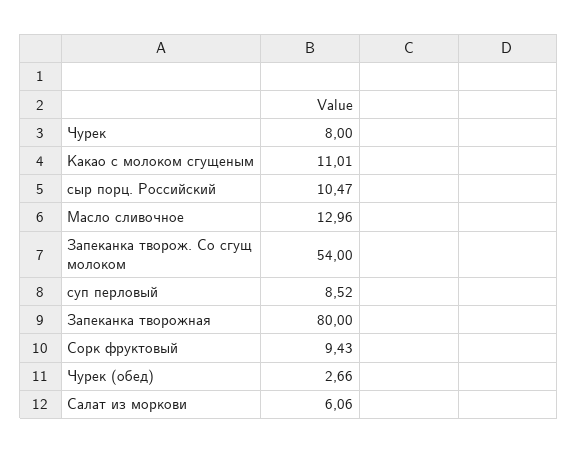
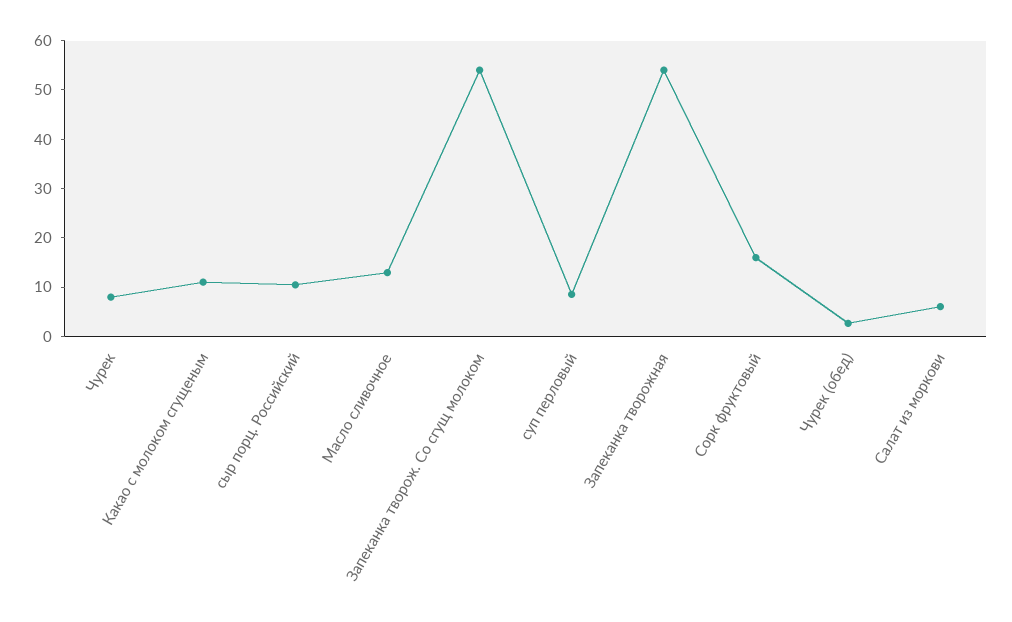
Запеканка творожная: 80 -> 54
Сорк фруктовый: 9.43 -> 16

